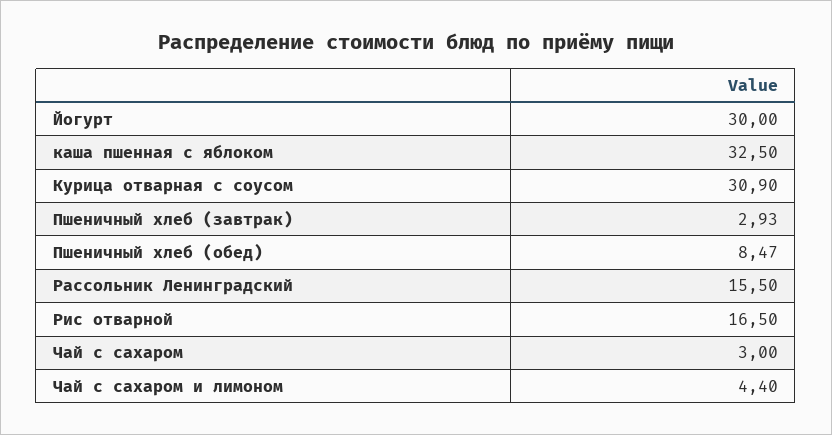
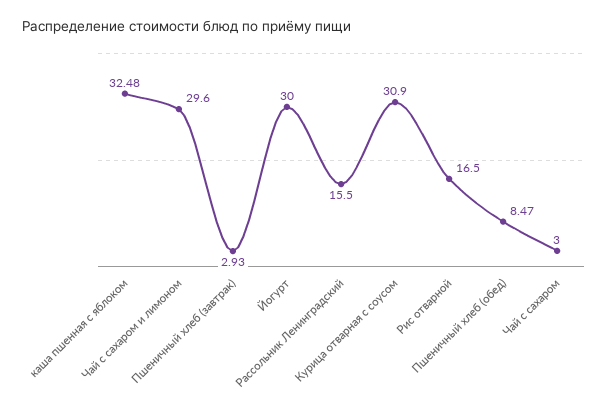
каша пшенная с яблоком: 32.5 -> 32.48
Чай с сахаром и лимоном: 4.4 -> 29.6

